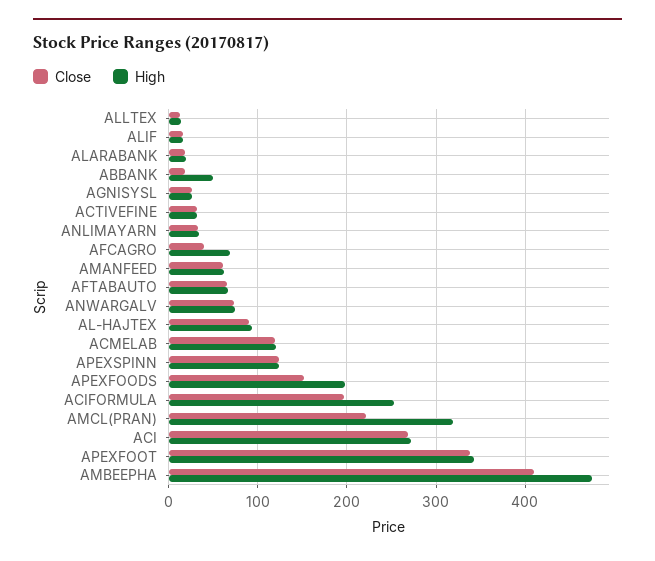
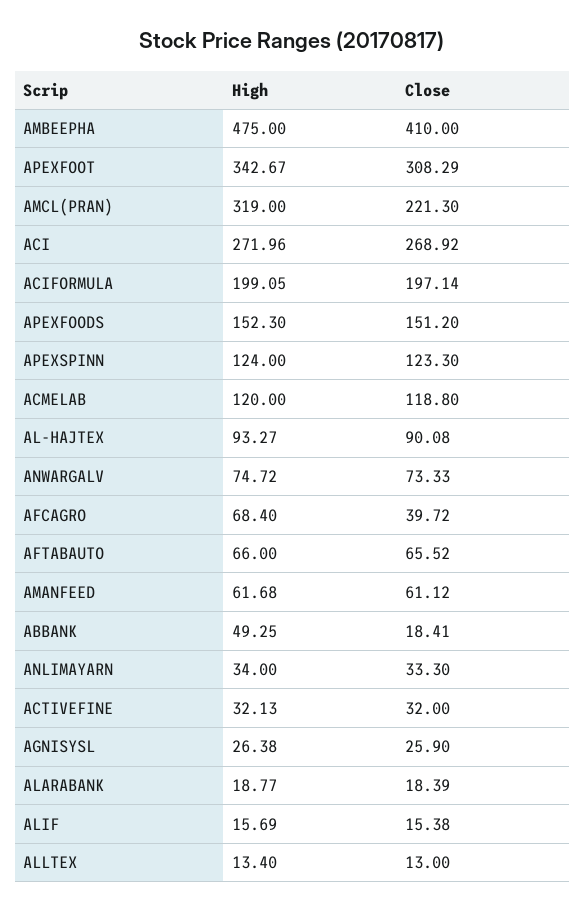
High, APEXFOODS: 200 -> 152.3
High, ACIFORMULA: 250 -> 199.05
Close, APEXFOOT: 340 -> 308.29

